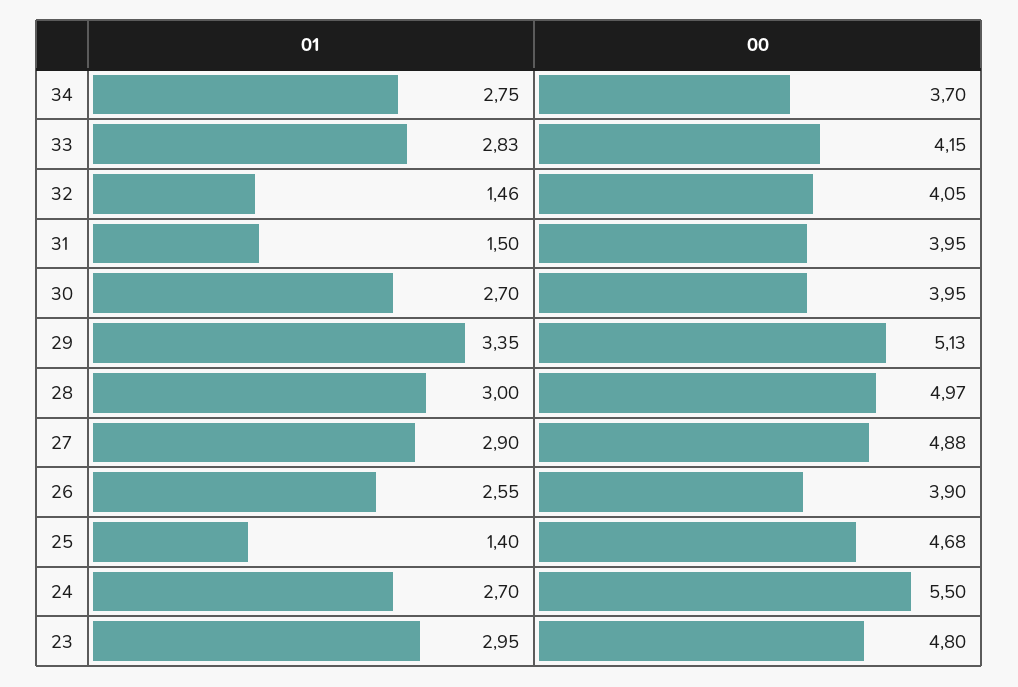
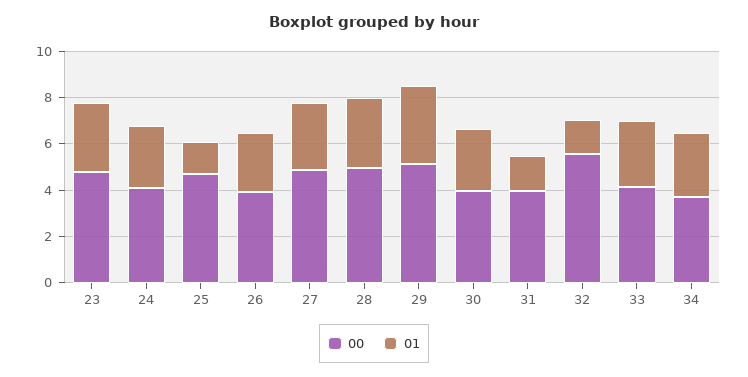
00, 32: 4.05 -> 5.5
00, 24: 5.5 -> 4

